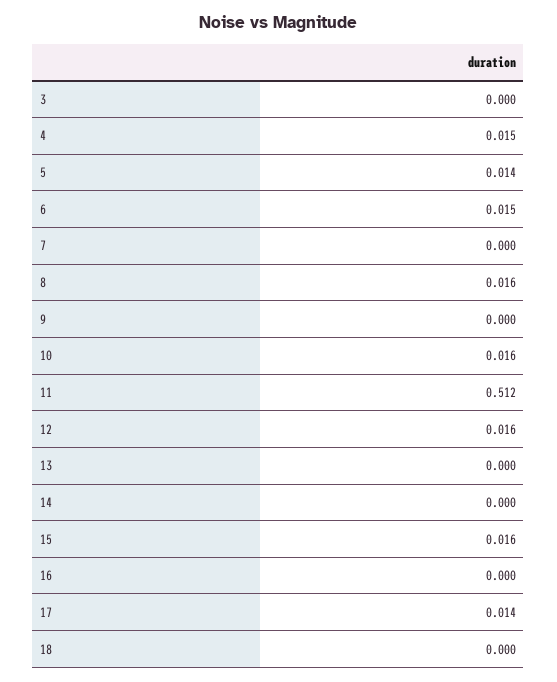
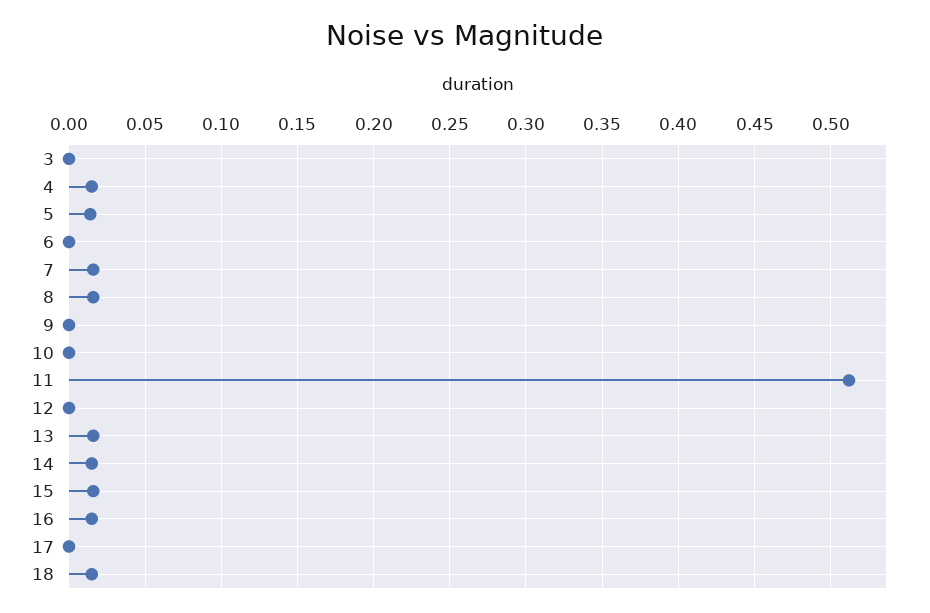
6: 0.015 -> 0
7: 0 -> 0.015
10: 0.016 -> 0
12: 0.016 -> 0
13: 0 -> 0.015
14: 0 -> 0.015
16: 0 -> 0.015
17: 0.014 -> 0
18: 0 -> 0.015

